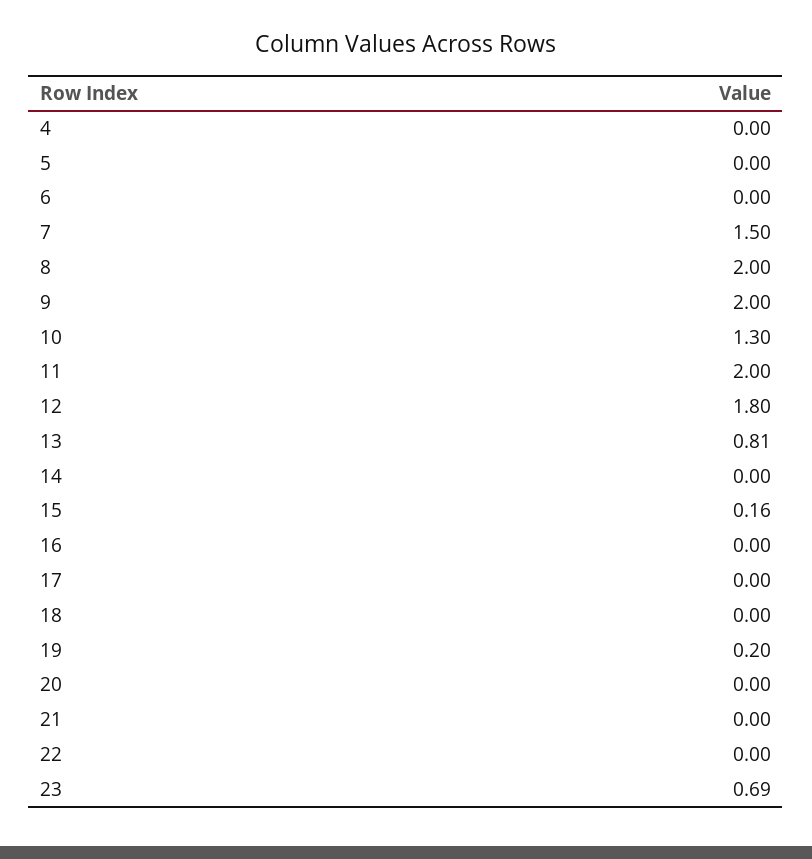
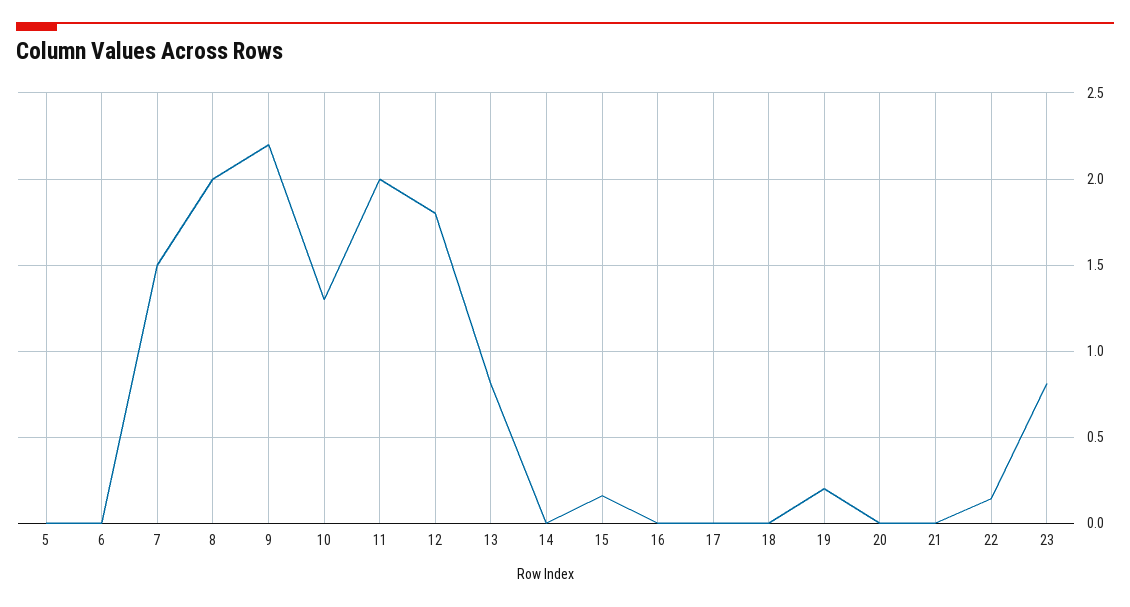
4: 0 -> none
9: 2 -> 2.2
22: 0 -> 0.15
23: 0.69 -> 0.8

